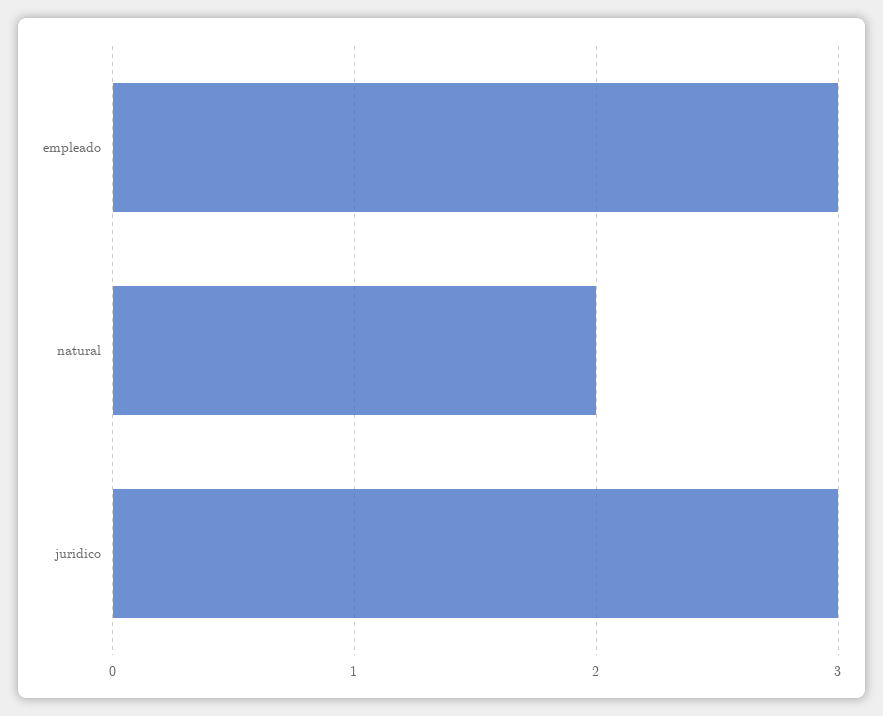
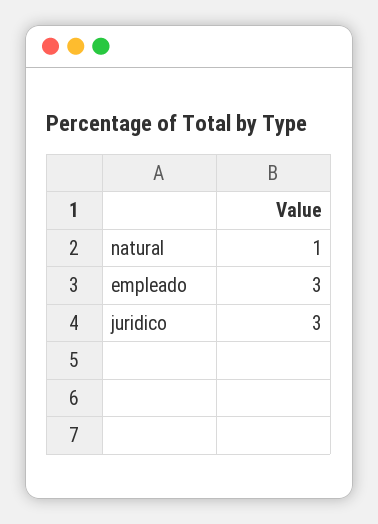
natural: 2 -> 1

